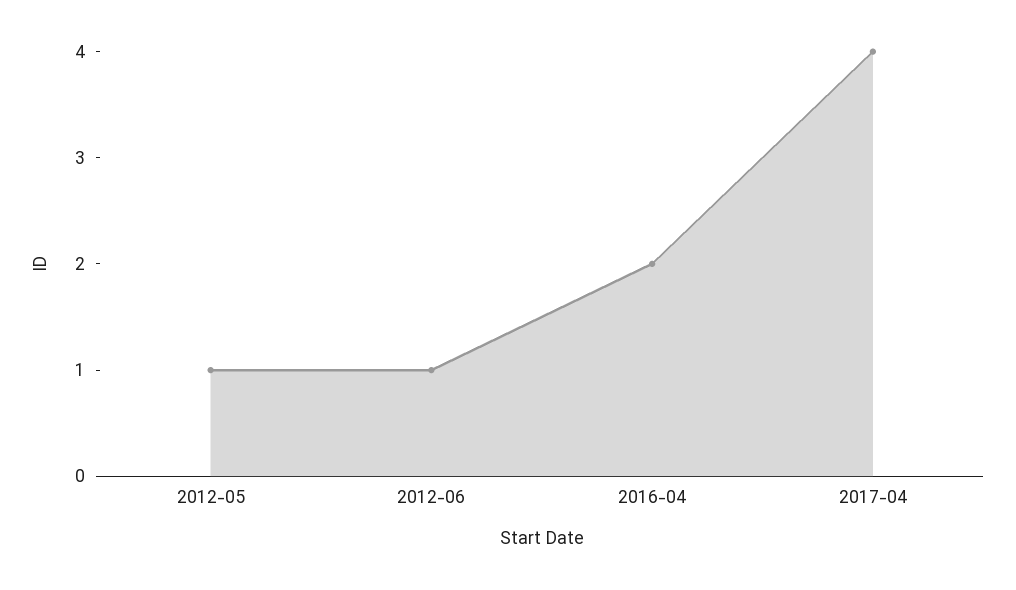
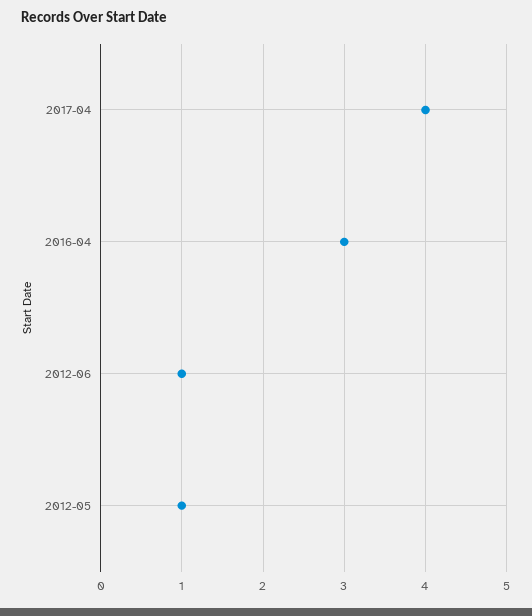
2016-04: 2 -> 3

